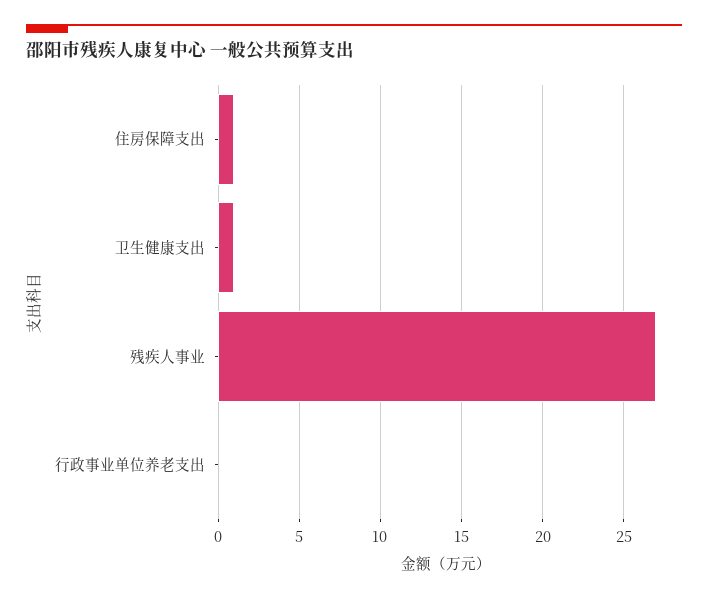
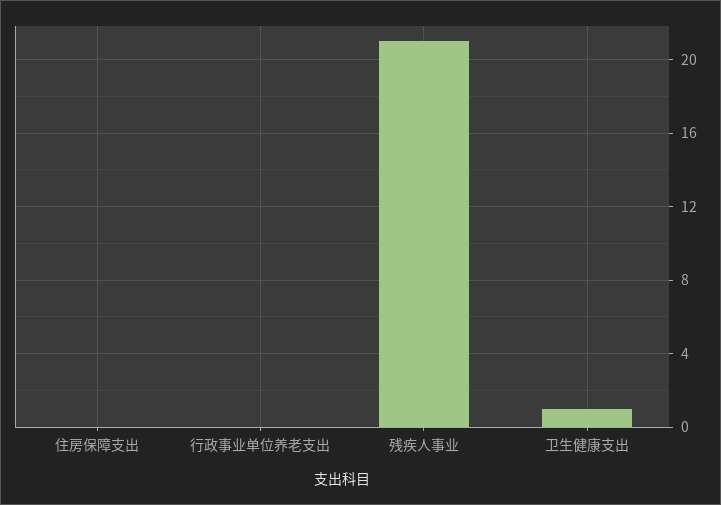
住房保障支出: 1 -> 0
残疾人事业: 27 -> 21

